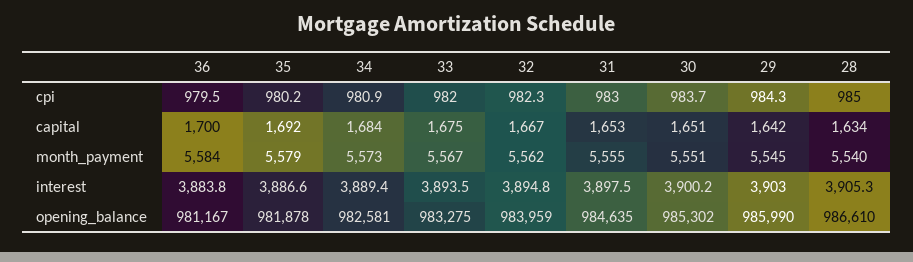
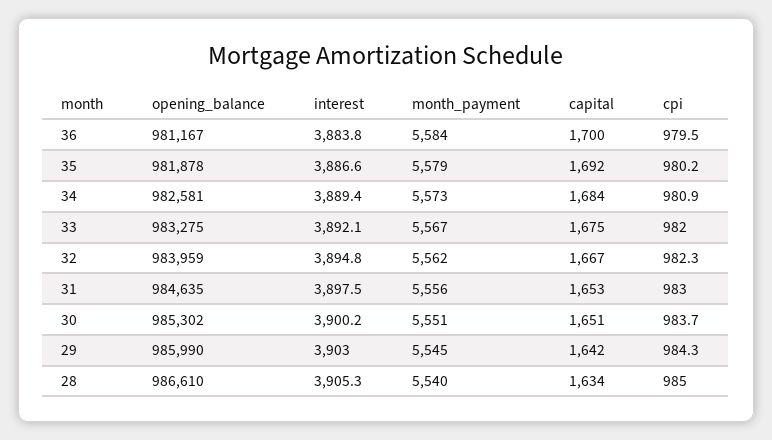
31, month_payment: 5555 -> 5556
33, interest: 3893.5 -> 3892.1

